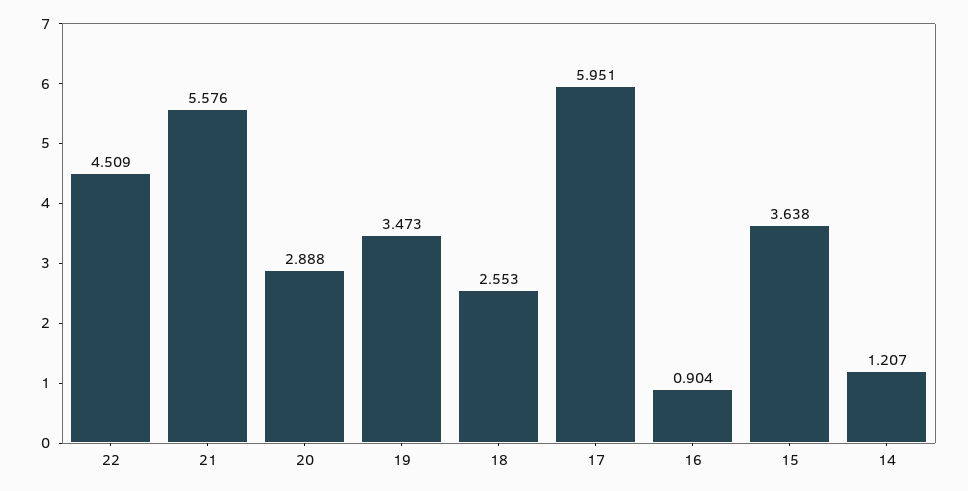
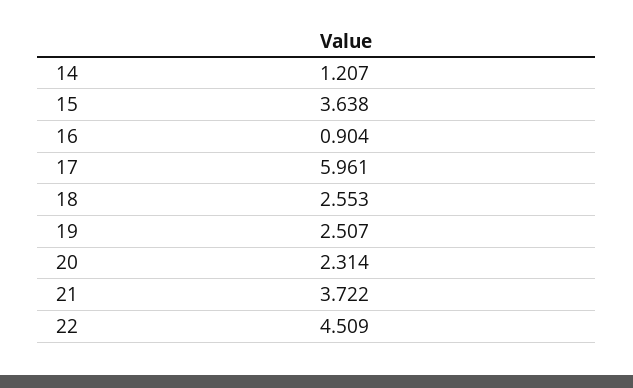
21: 5.576 -> 3.722
20: 2.888 -> 2.314
19: 3.473 -> 2.507
17: 5.951 -> 5.961

